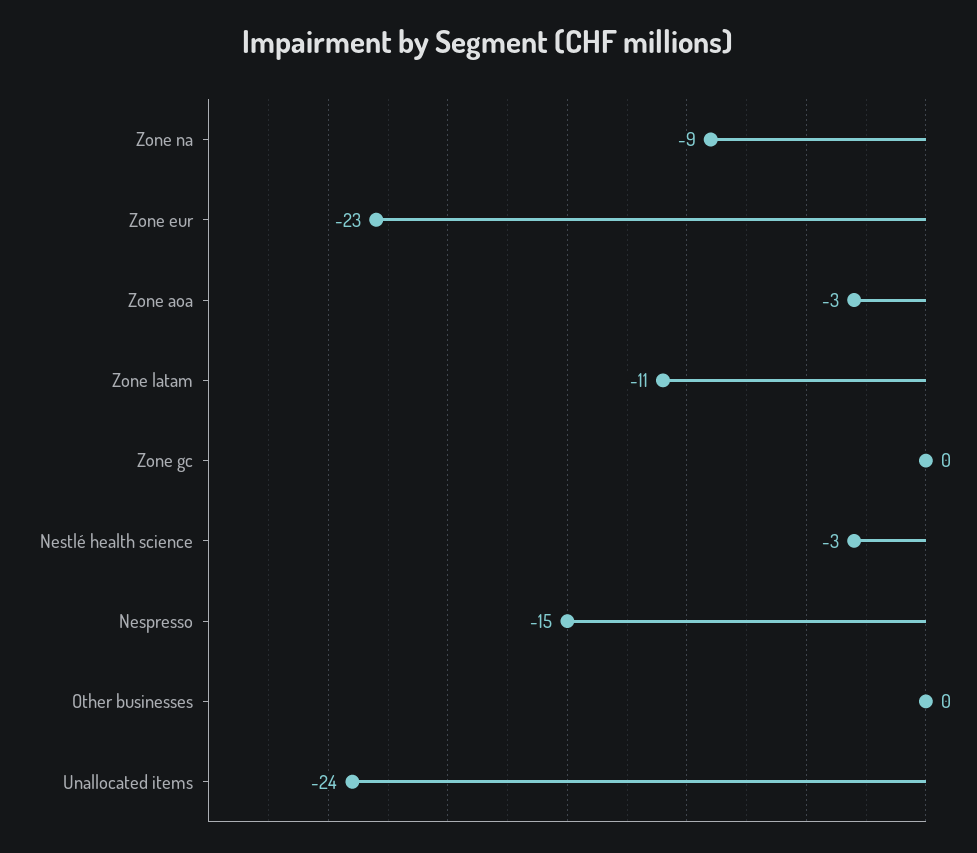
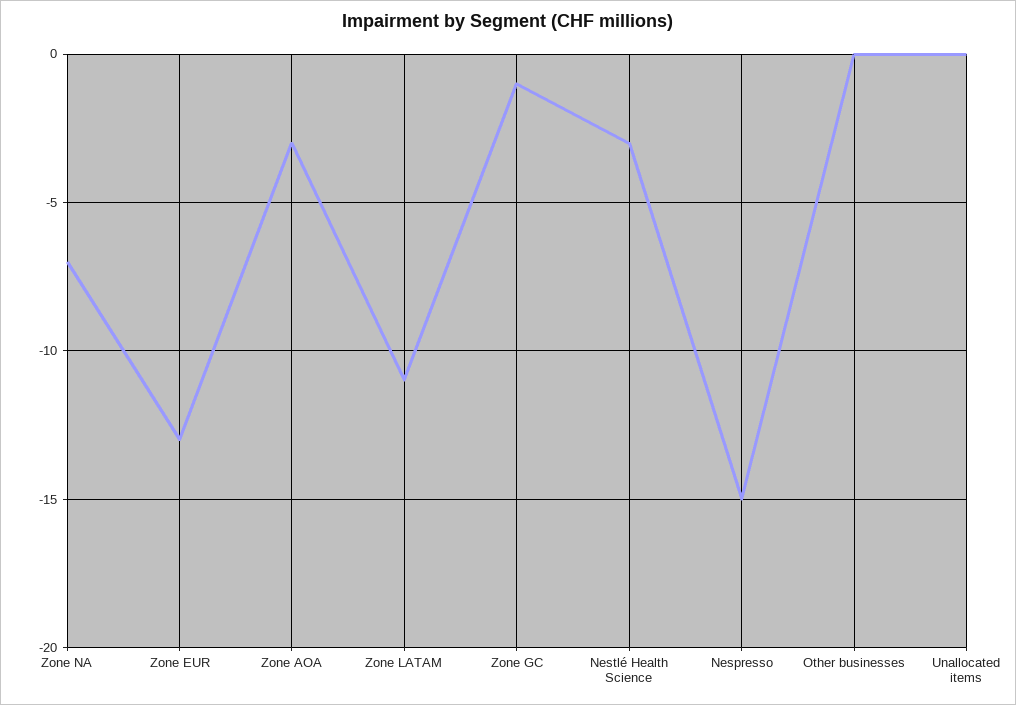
Zone na: -9 -> -7
Zone eur: -23 -> -13
Zone gc: 0 -> -1
Unallocated items: -24 -> 0

